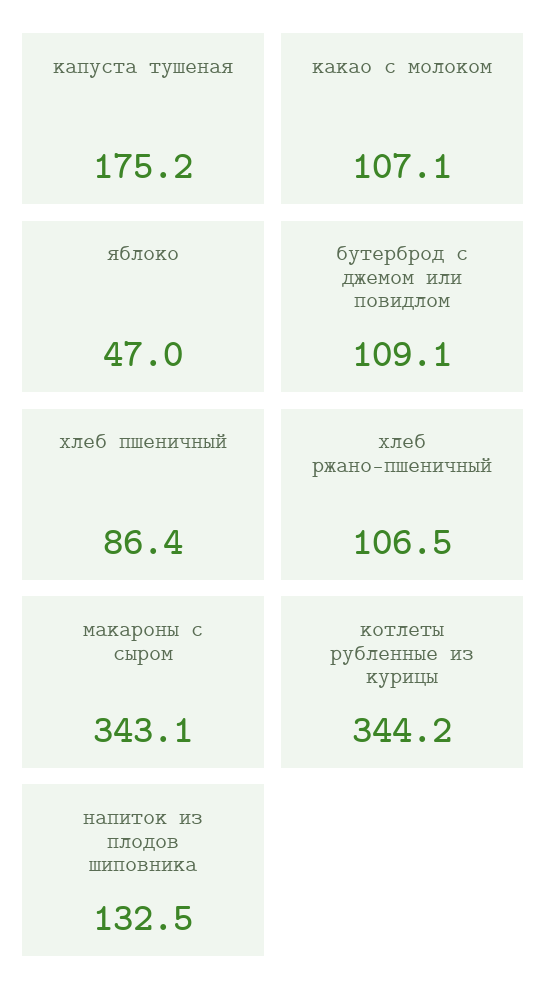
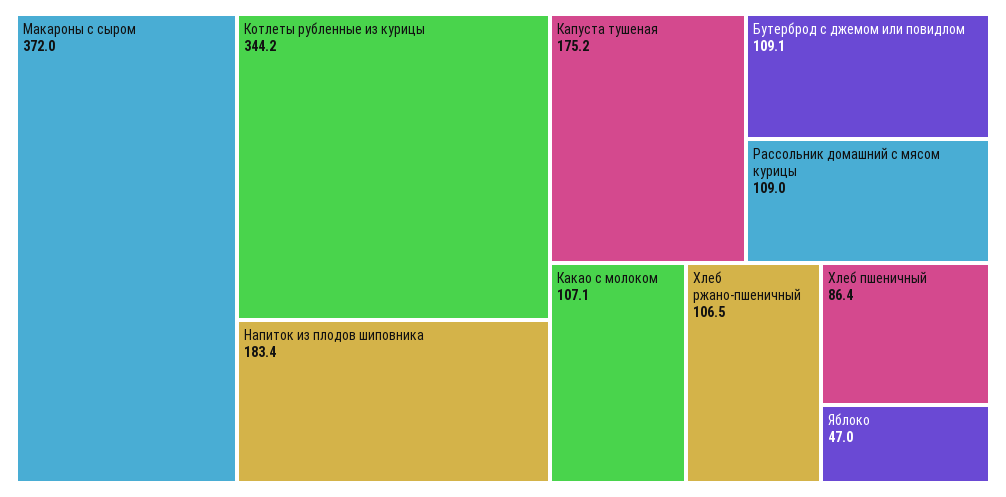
макароны с сыром: 343.1 -> 372
напиток из плодов шиповника: 132.5 -> 183.4
Рассольник домашний с мясом курицы: none -> 109

